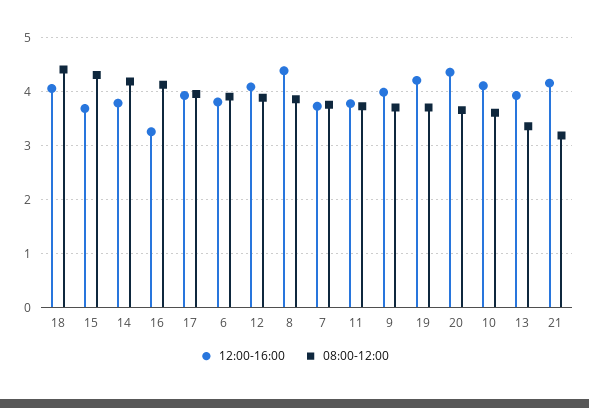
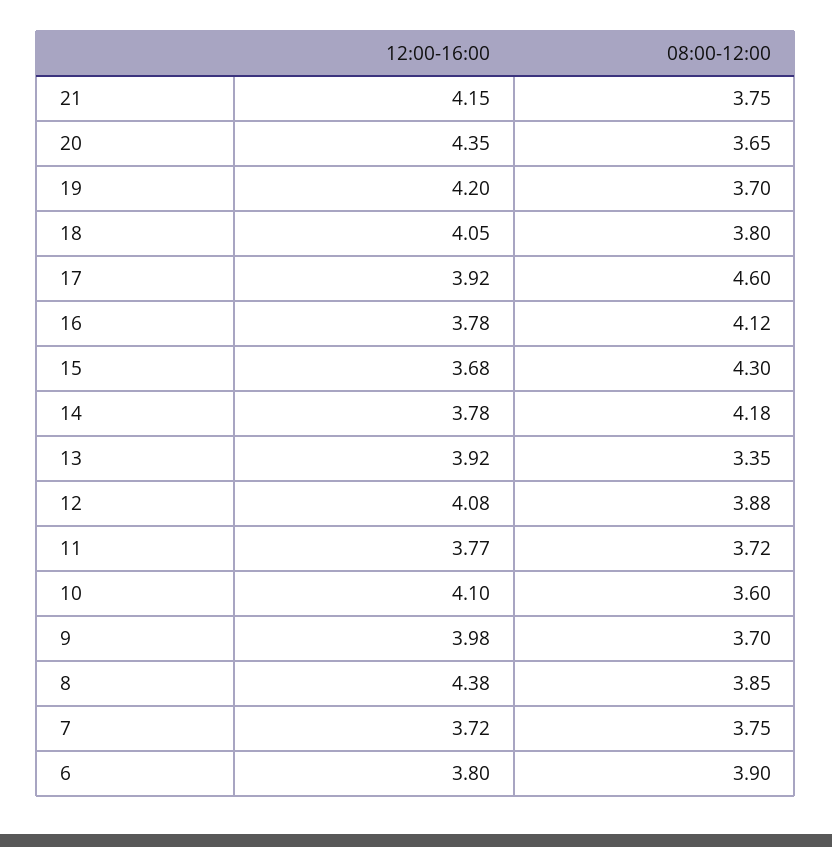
08:00-12:00, 18: 4.4 -> 3.8
12:00-16:00, 16: 3.2 -> 3.78
08:00-12:00, 17: 4 -> 4.6
08:00-12:00, 21: 3.2 -> 3.75

